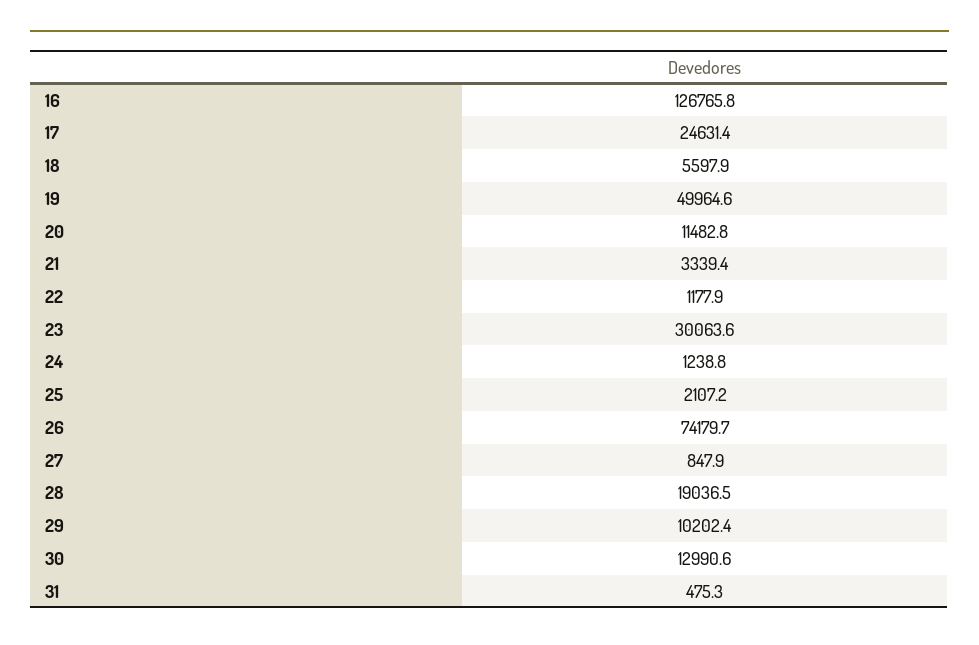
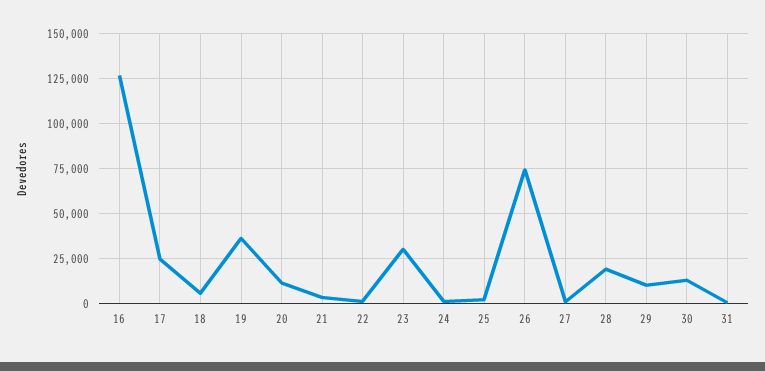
19: 49964.6 -> 35000

